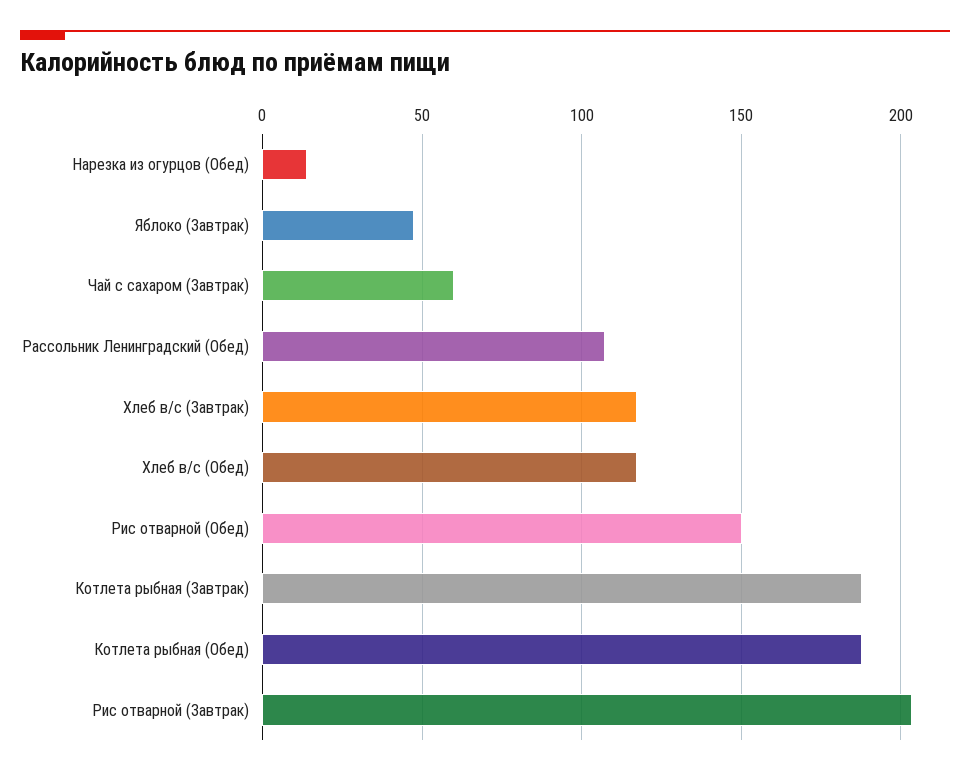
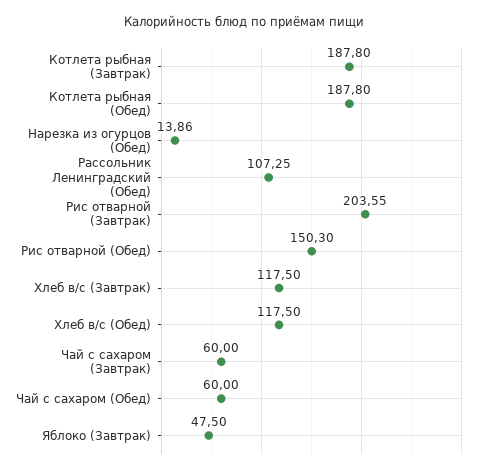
Чай с сахаром (Обед): none -> 60

